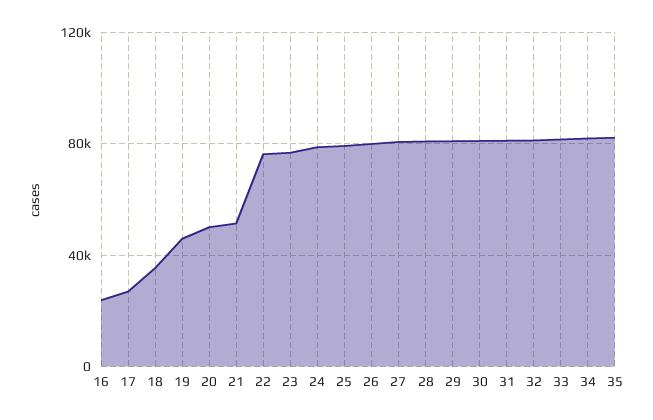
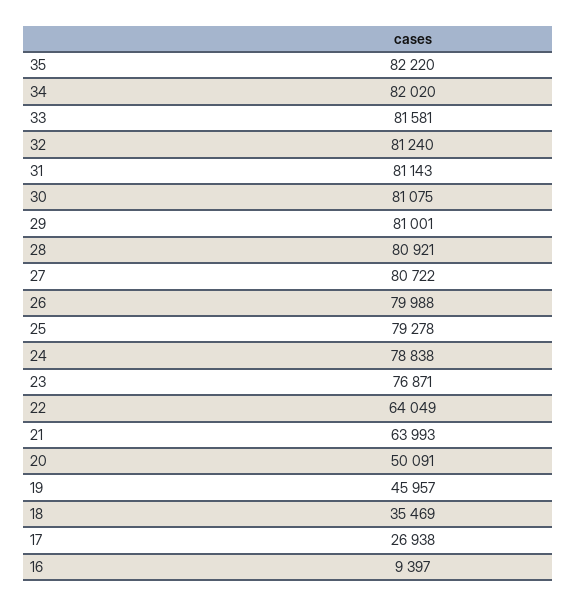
16: 25000 -> 9397
21: 50000 -> 63993
22: 75000 -> 64049

